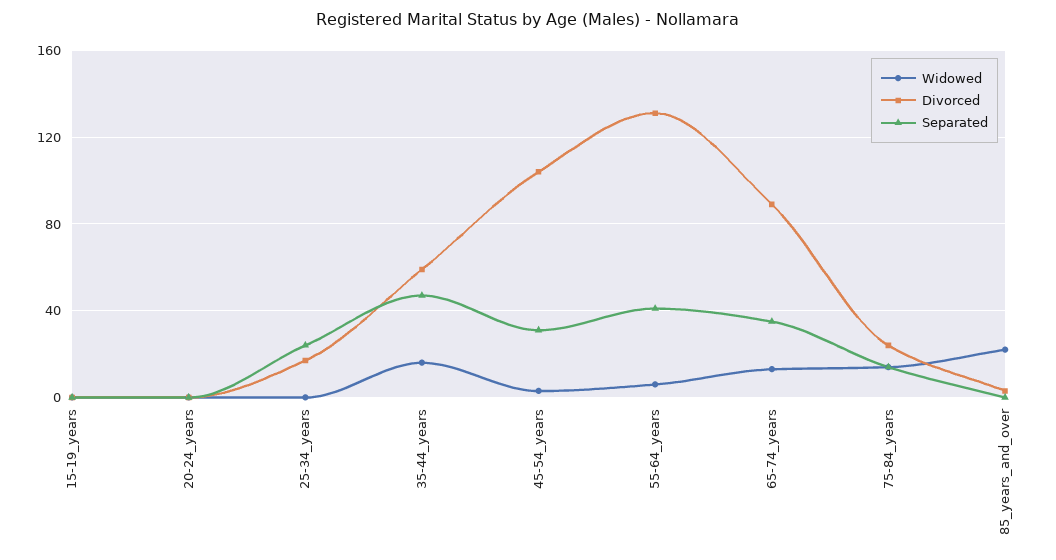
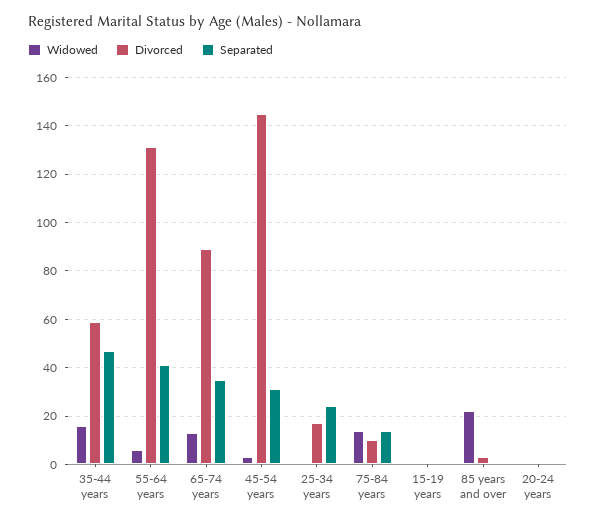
Divorced, 45-54_years: 105 -> 145
Divorced, 75-84_years: 25 -> 10

